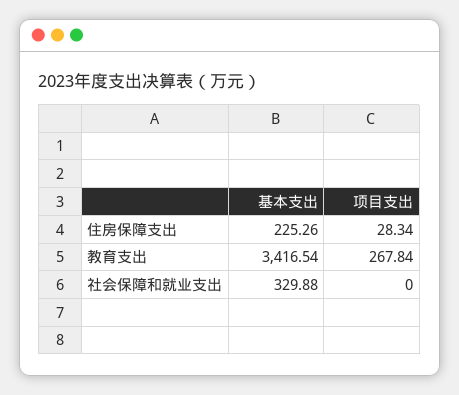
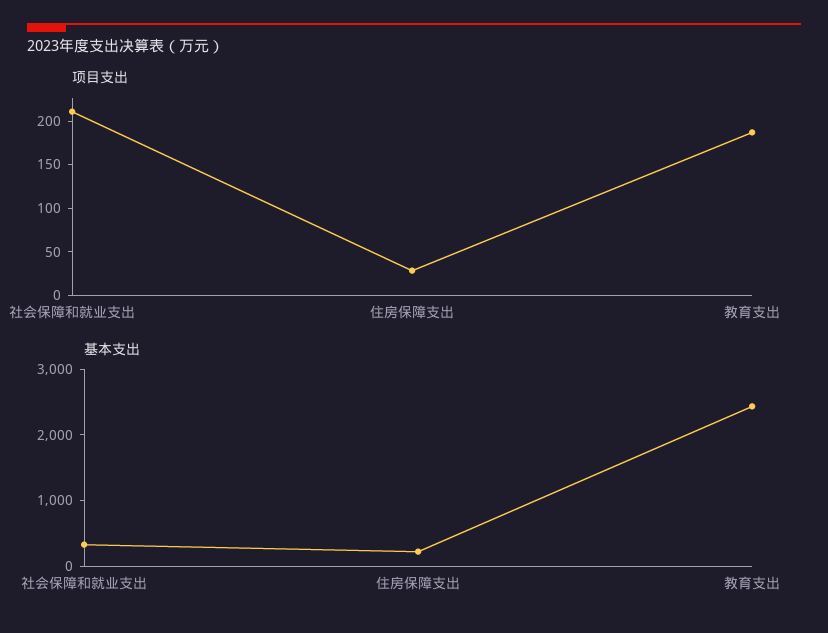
基本支出, 教育支出: 3416.54 -> 2400
项目支出, 教育支出: 267.84 -> 190
项目支出, 社会保障和就业支出: 0 -> 210

